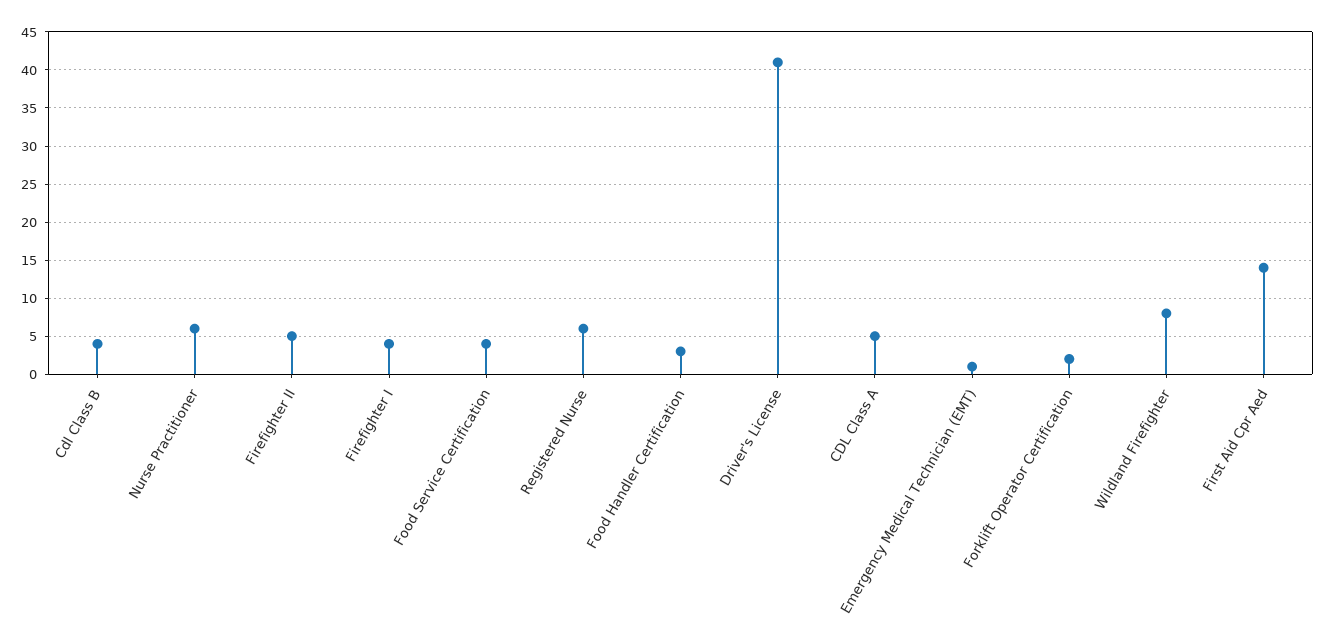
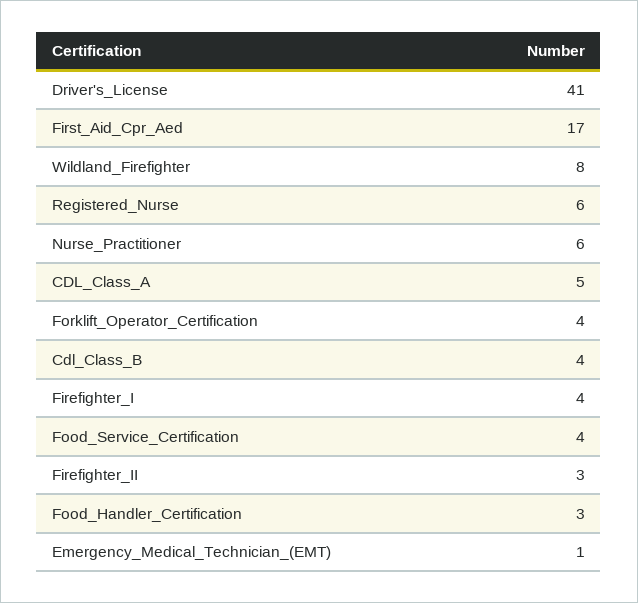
Firefighter II: 5 -> 3
Forklift Operator Certification: 2 -> 4
First Aid Cpr Aed: 14 -> 17

